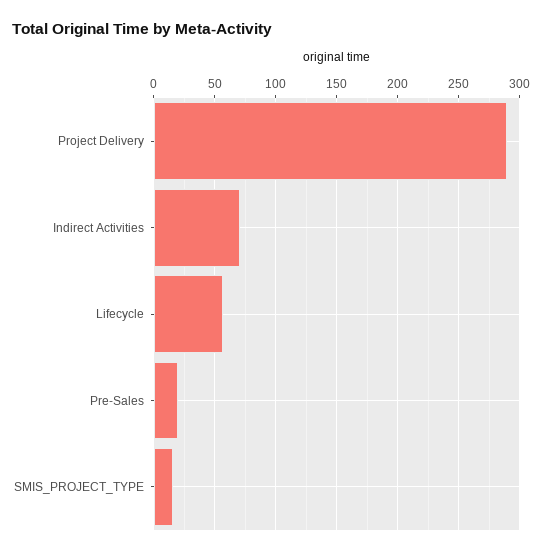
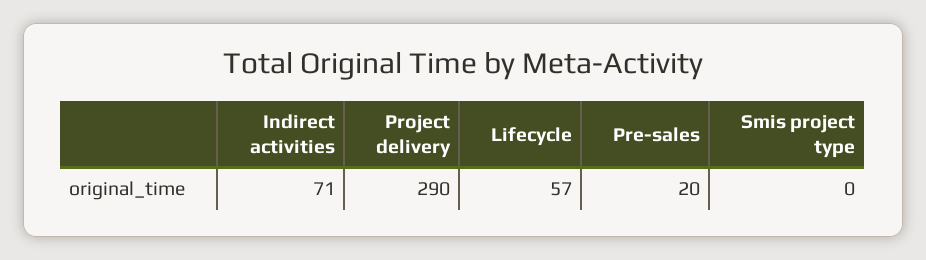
SMIS_PROJECT_TYPE: 15 -> 0

